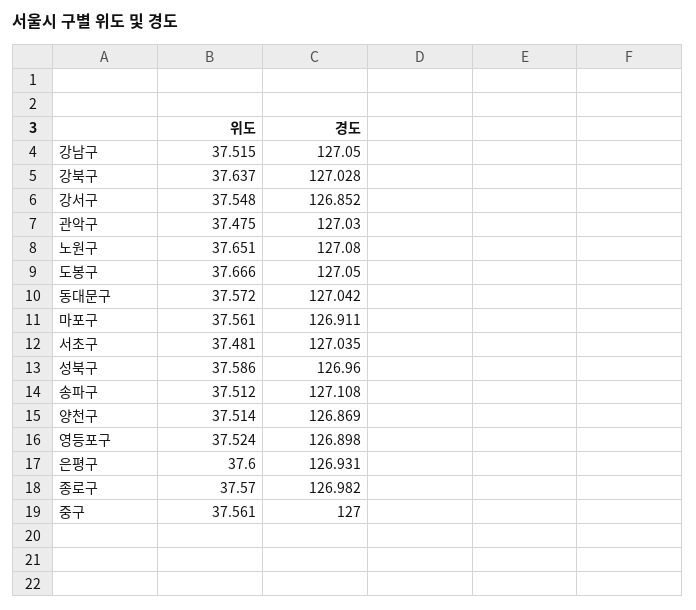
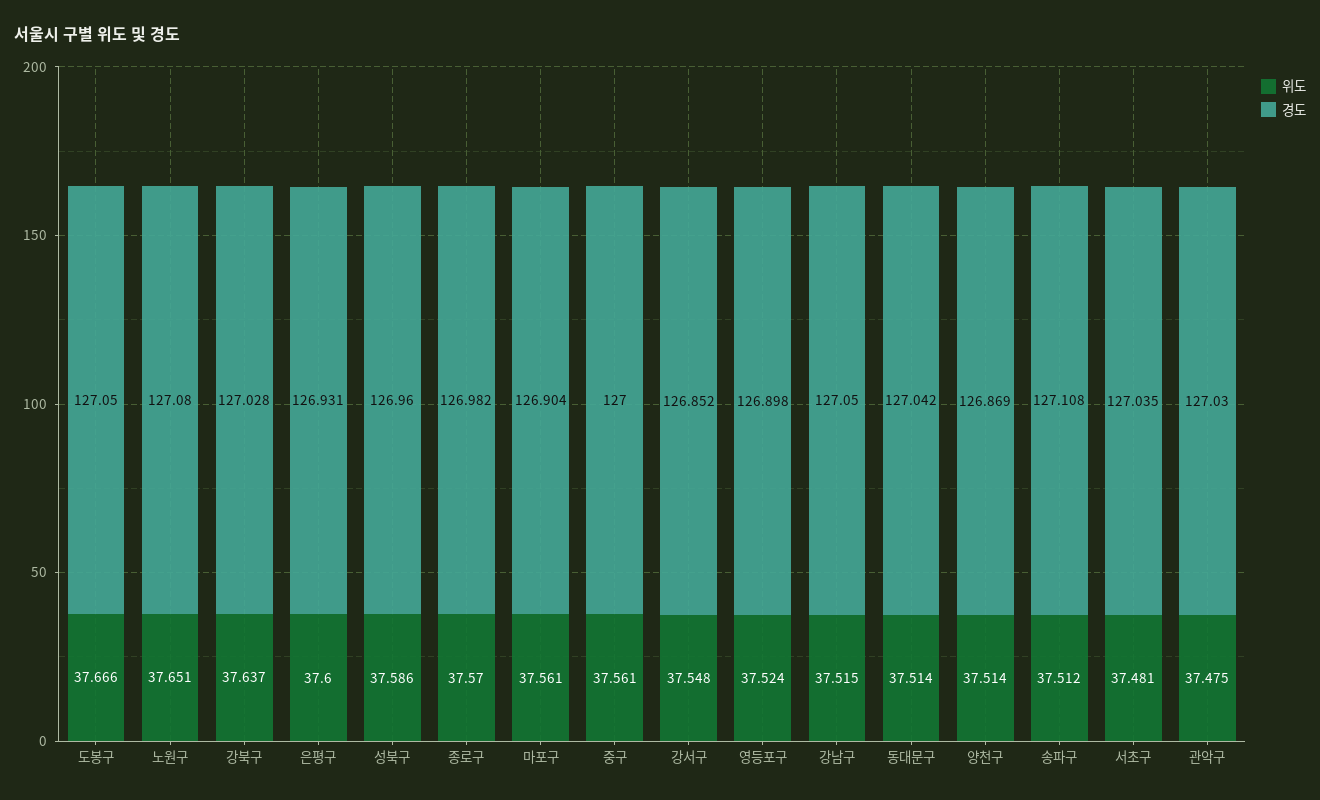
위도, 동대문구: 37.572 -> 37.514
경도, 마포구: 126.911 -> 126.904

